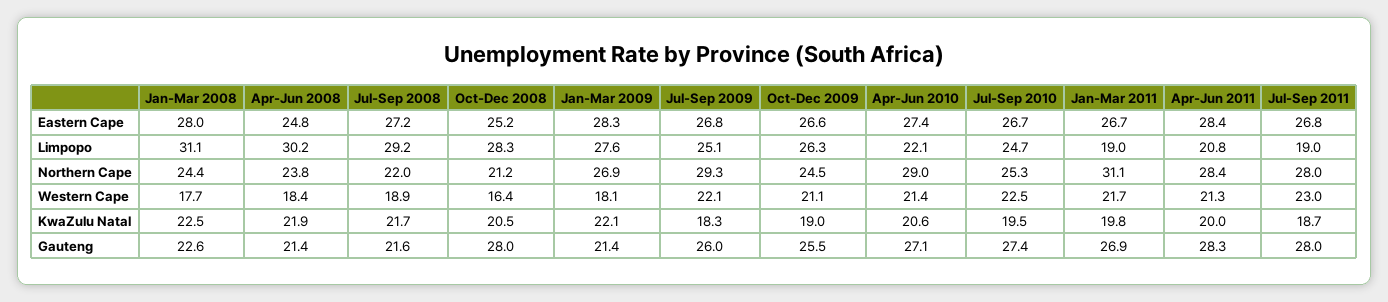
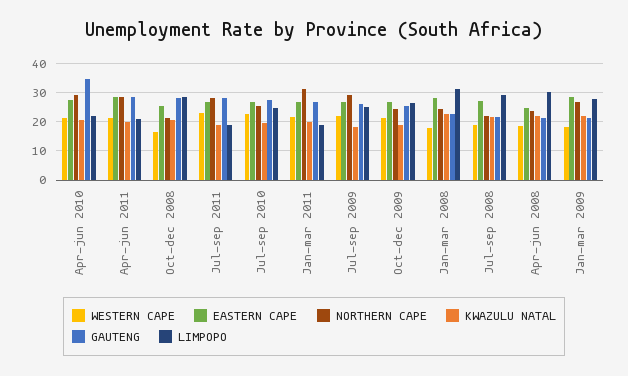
Gauteng, Apr-Jun 2010: 27.1 -> 35

